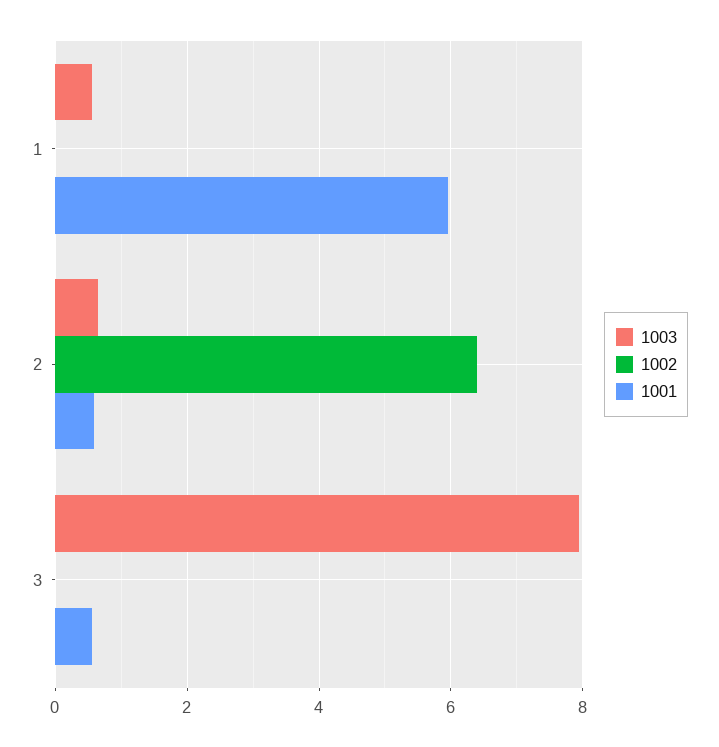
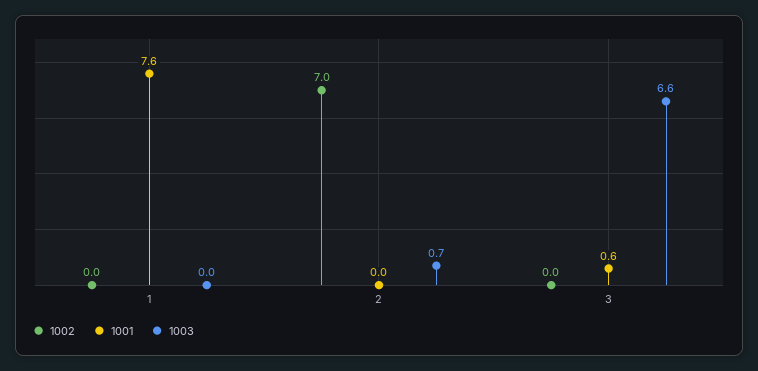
1003, 1: 0.6 -> 0
1001, 1: 6 -> 7.6
1002, 2: 6.4 -> 7
1001, 2: 0.6 -> 0
1003, 3: 8 -> 6.6

